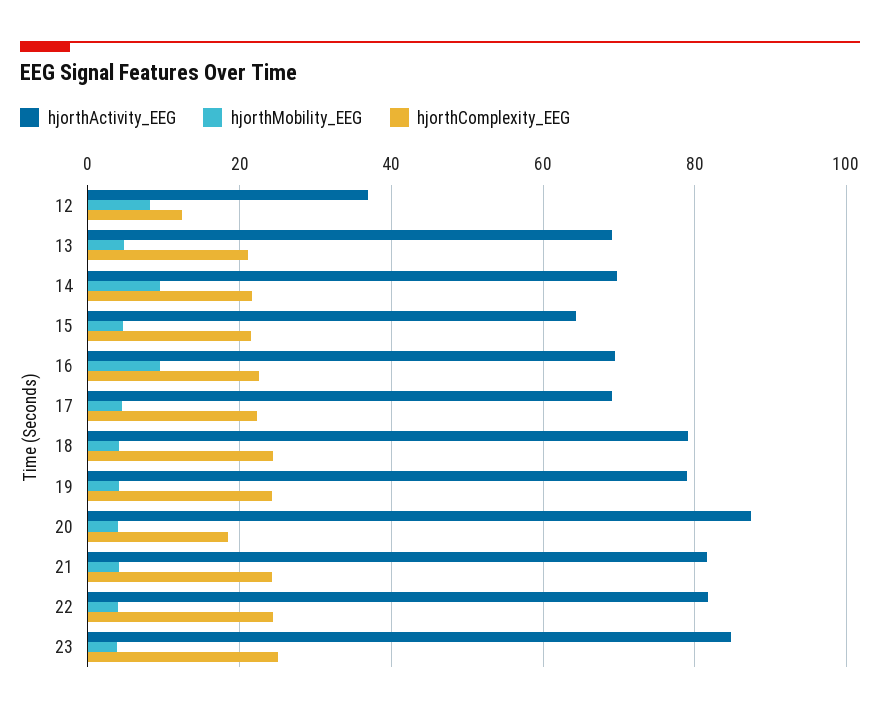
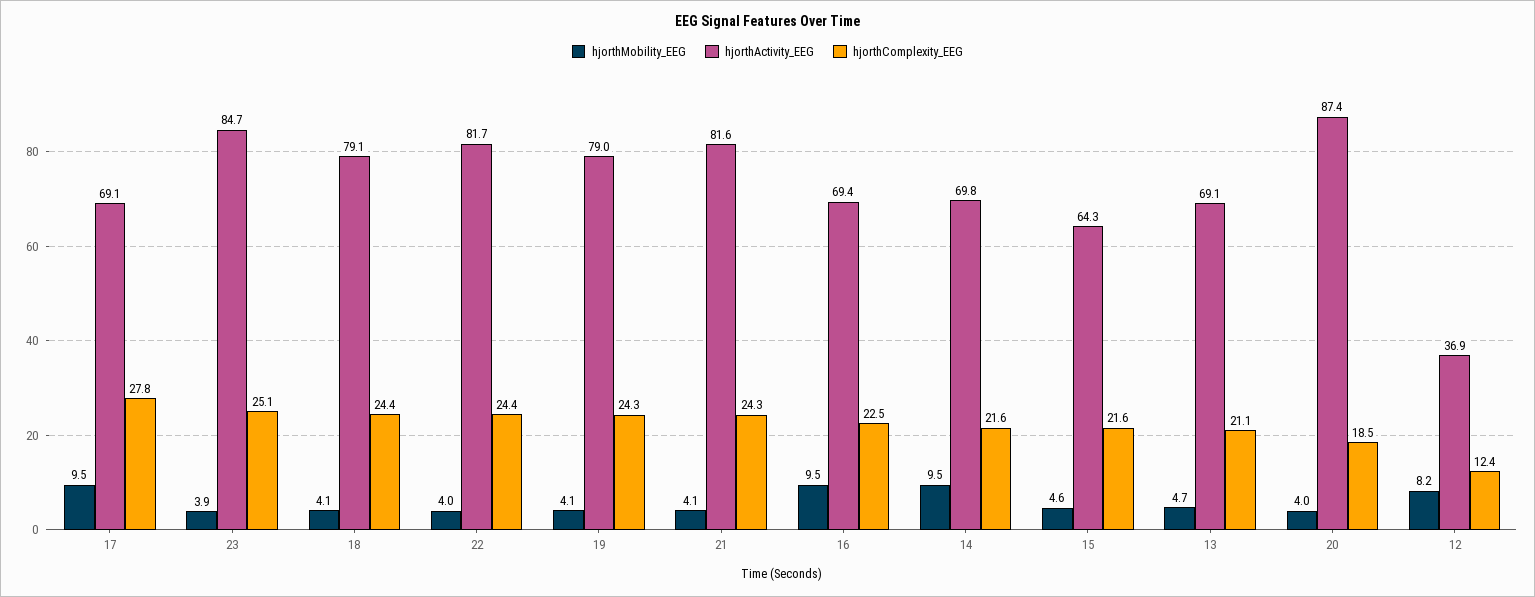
hjorthMobility_EEG, 17: 4 -> 9.5
hjorthComplexity_EEG, 17: 22 -> 27.8

